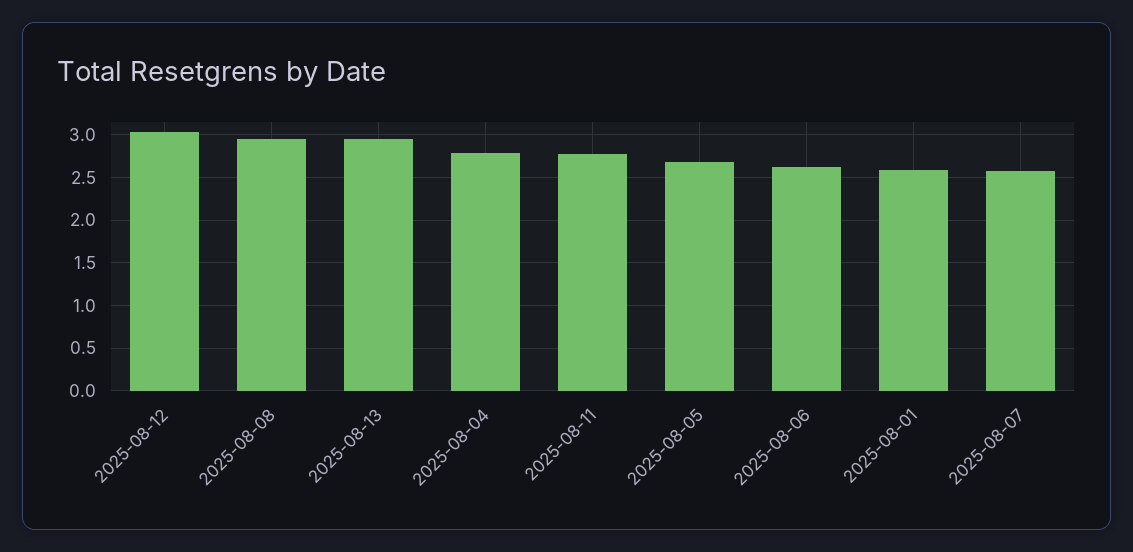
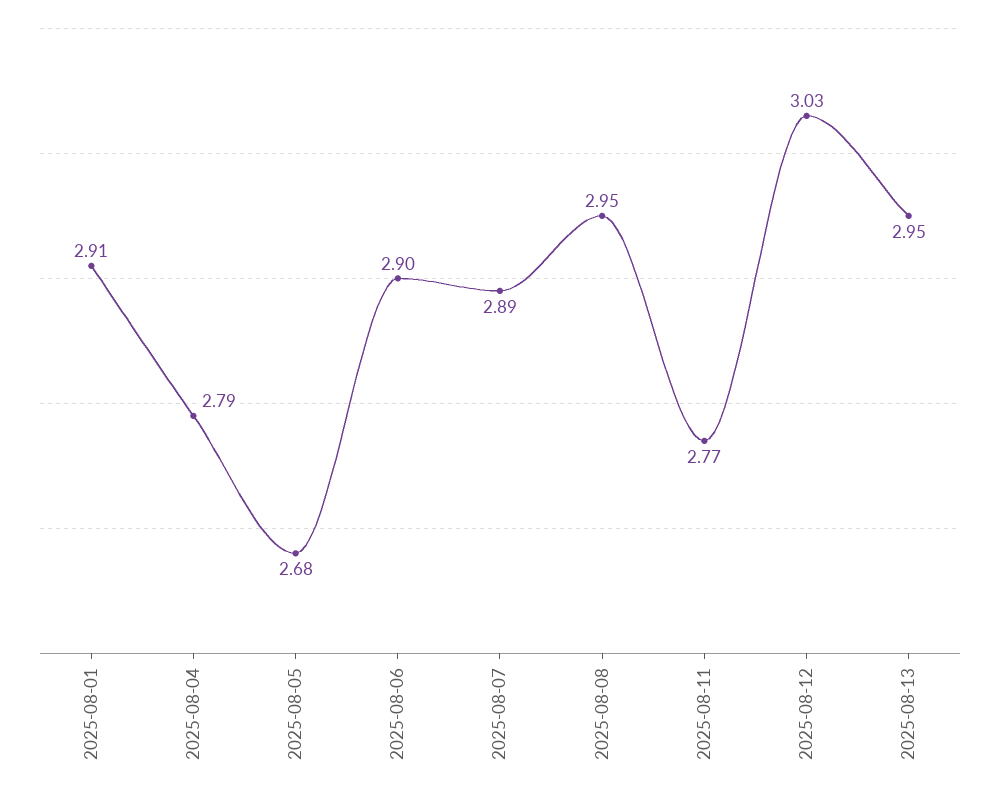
2025-08-06: 2.6 -> 2.9
2025-08-01: 2.6 -> 2.91
2025-08-07: 2.6 -> 2.89

